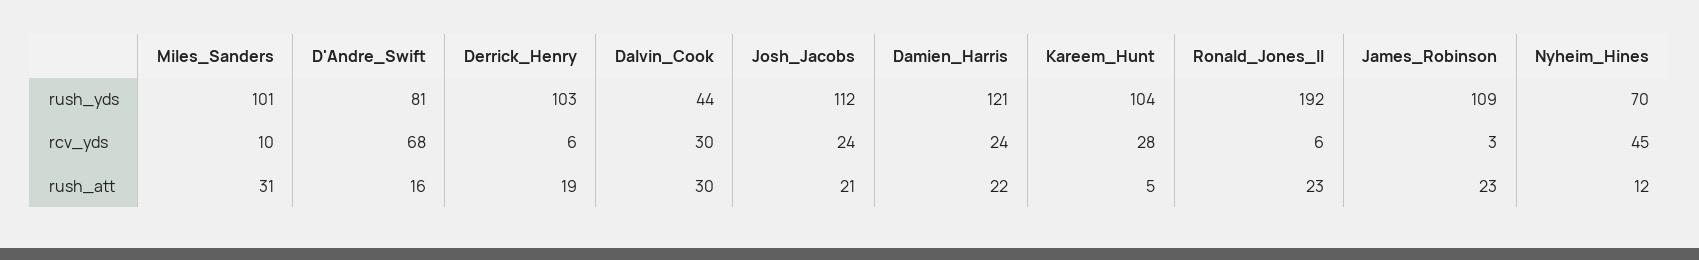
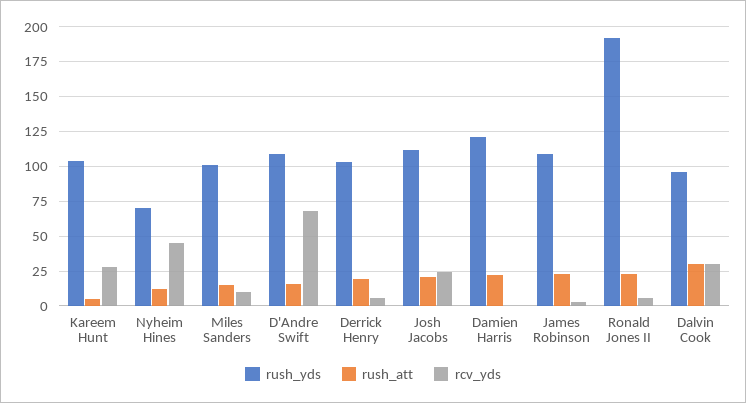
rush_yds, D'Andre_Swift: 81 -> 110
rush_yds, Dalvin_Cook: 44 -> 95
rcv_yds, Damien_Harris: 24 -> 0
rush_att, Miles_Sanders: 31 -> 15

